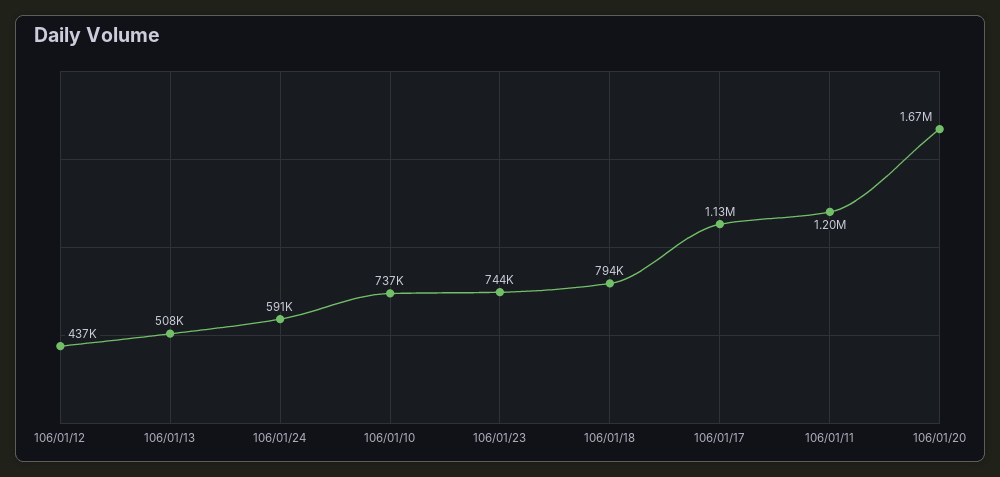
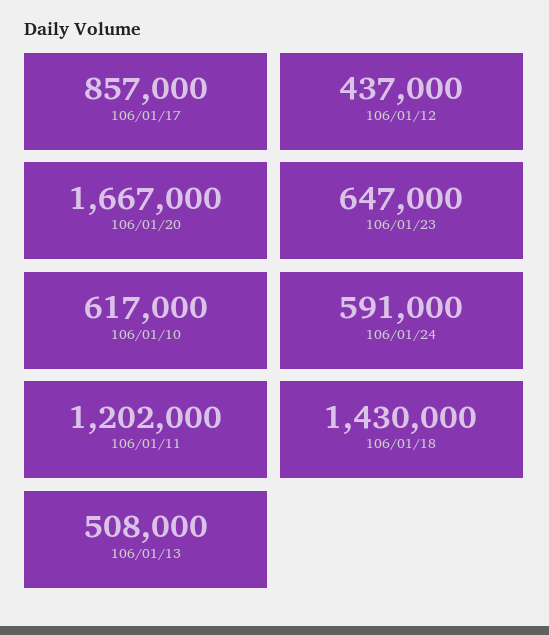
106/01/10: 737000 -> 617000
106/01/23: 744000 -> 647000
106/01/18: 794000 -> 1430000
106/01/17: 1130000 -> 857000

